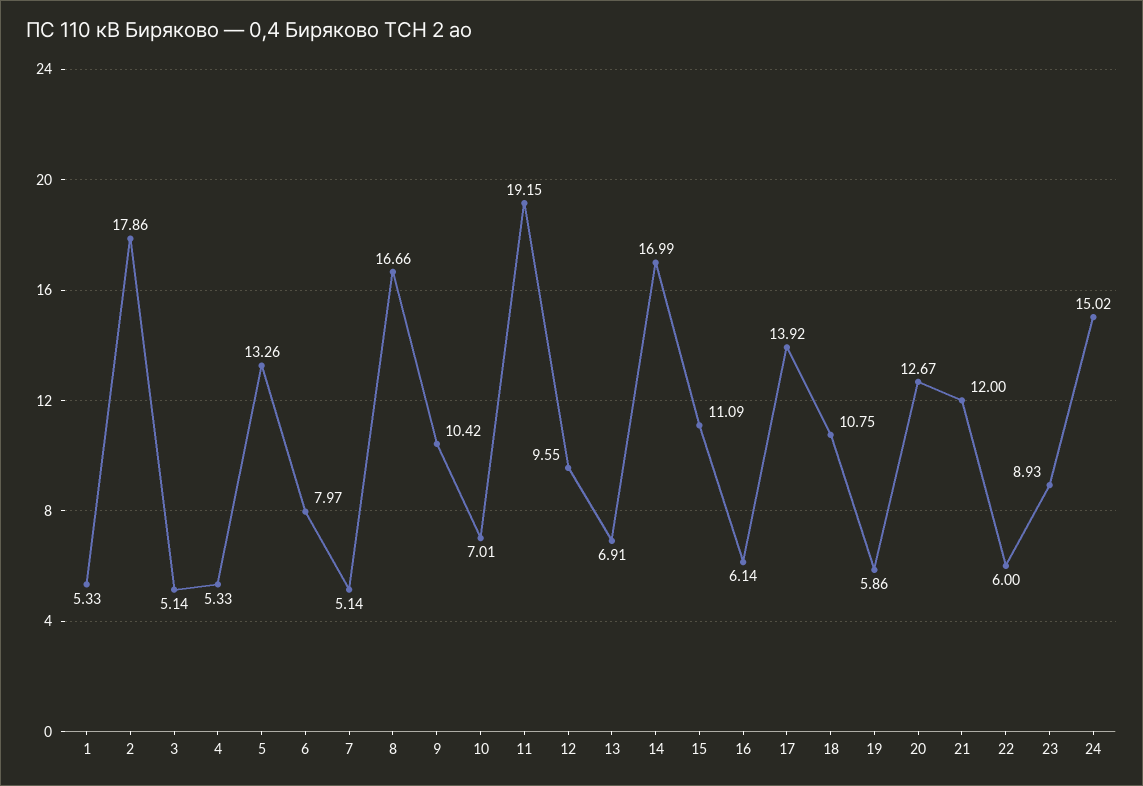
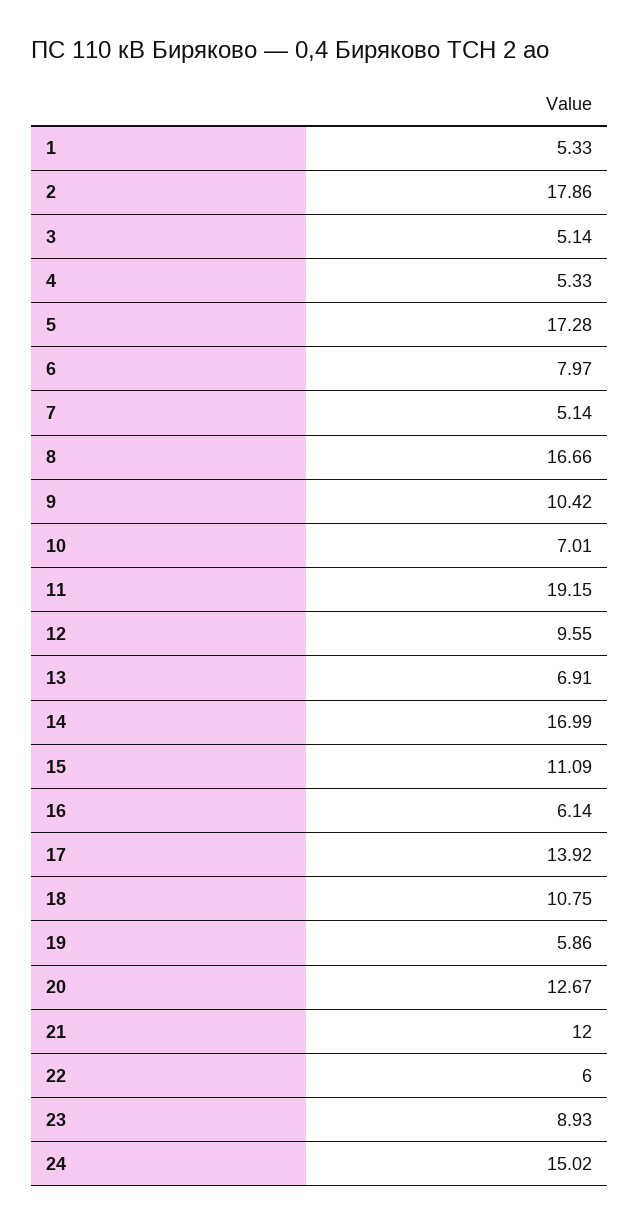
5: 13.26 -> 17.28

